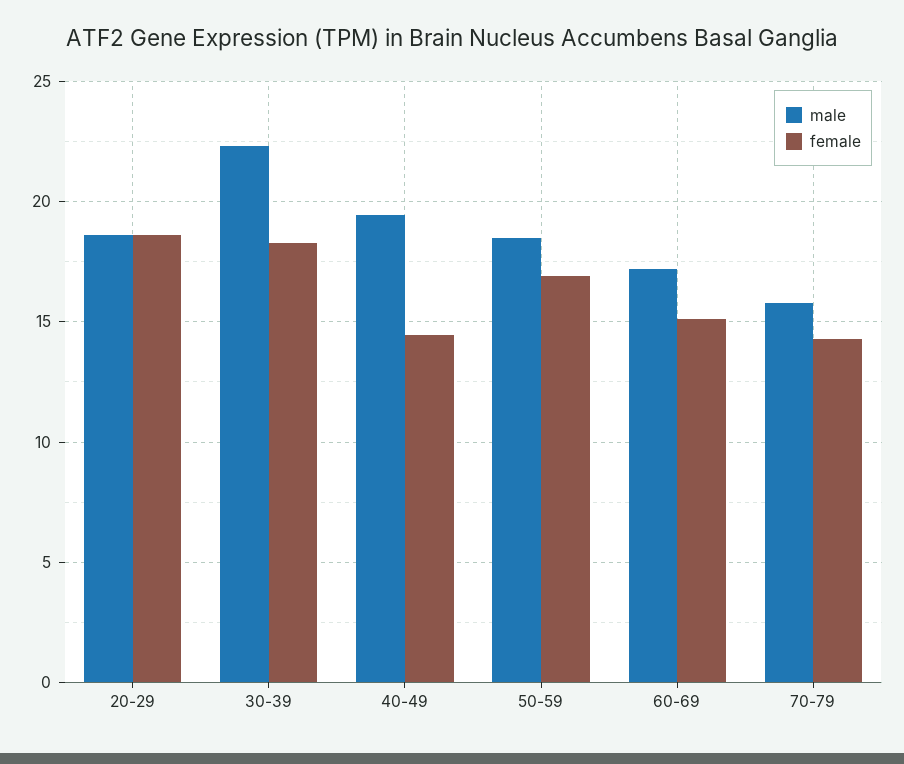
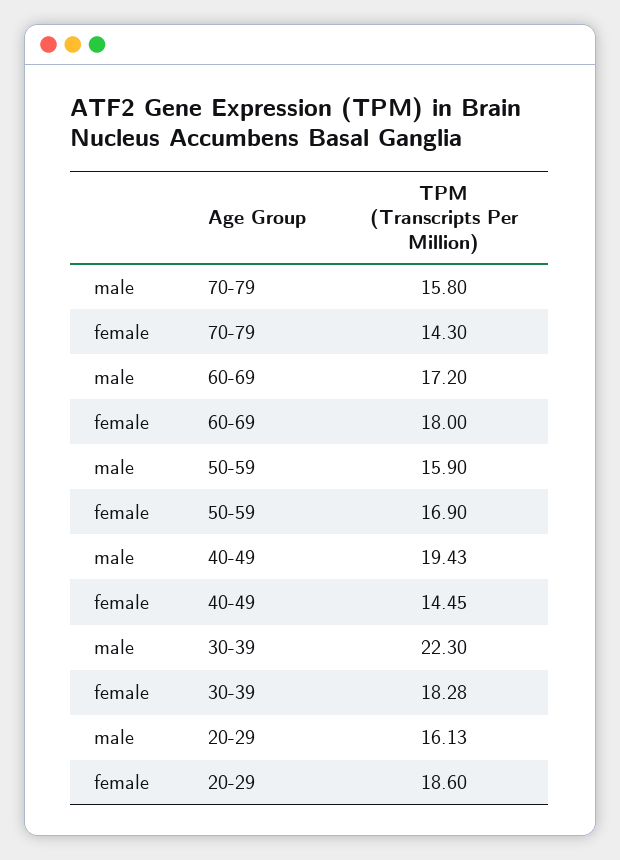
male, 20-29: 18.5 -> 16.13
male, 50-59: 18.5 -> 15.9
female, 60-69: 15 -> 18

